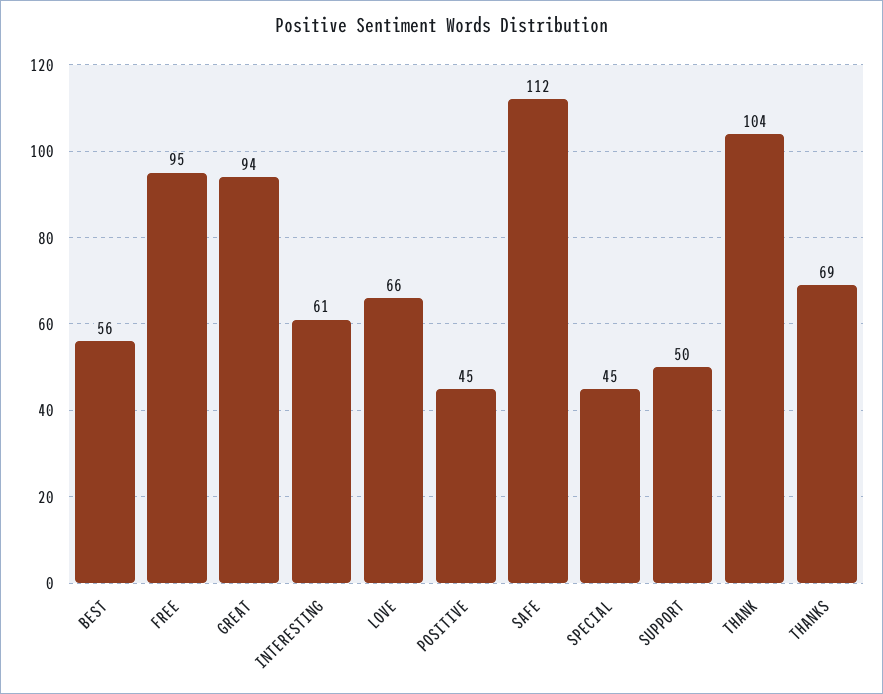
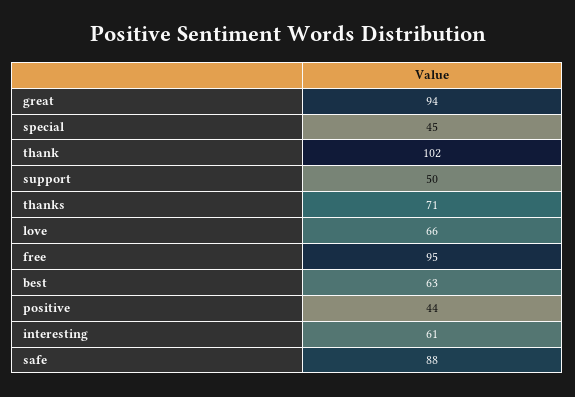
BEST: 56 -> 63
POSITIVE: 45 -> 44
SAFE: 112 -> 88
THANK: 104 -> 102
THANKS: 69 -> 71

